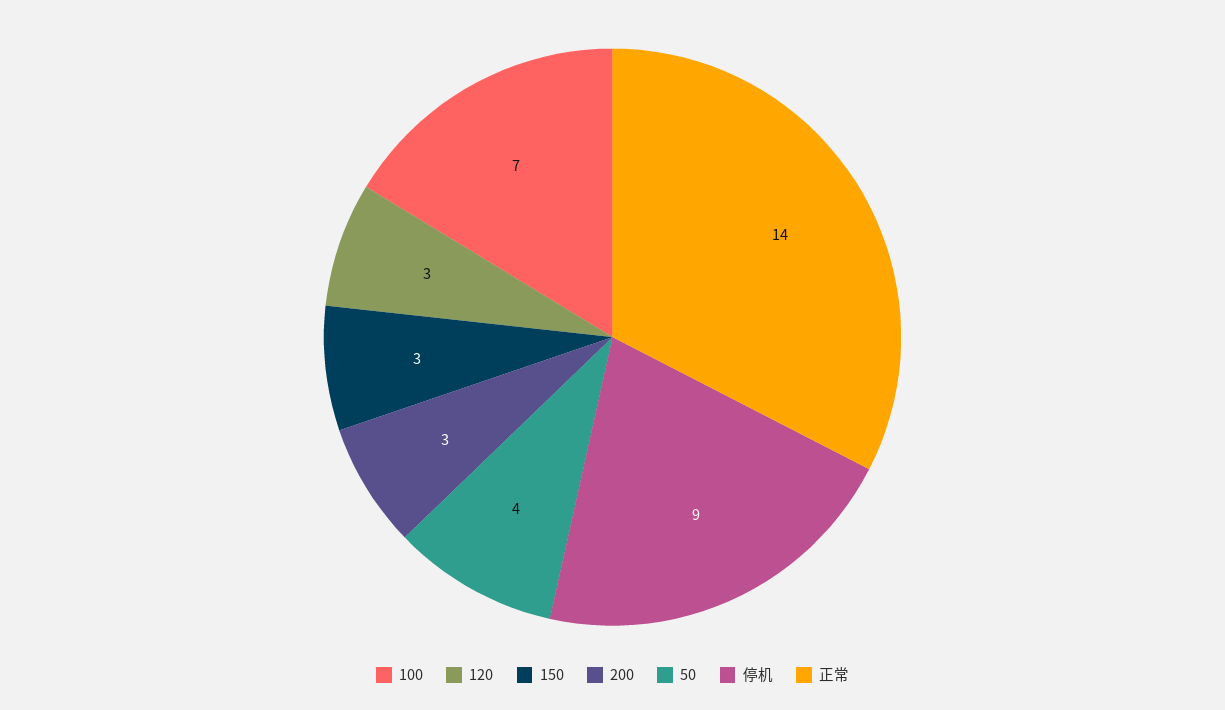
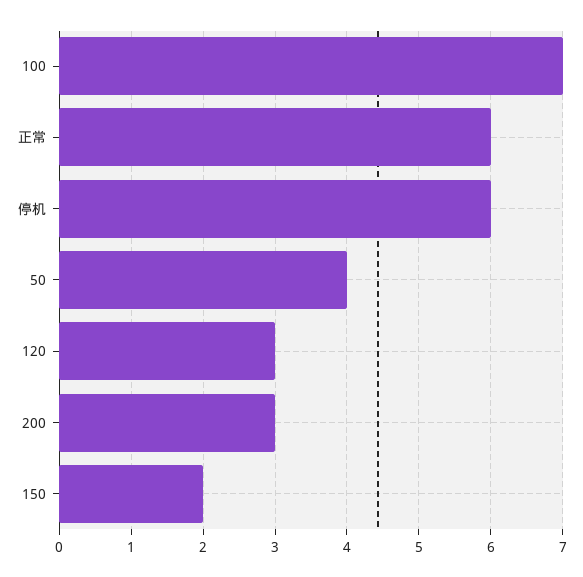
150: 3 -> 2
停机: 9 -> 6
正常: 14 -> 6

